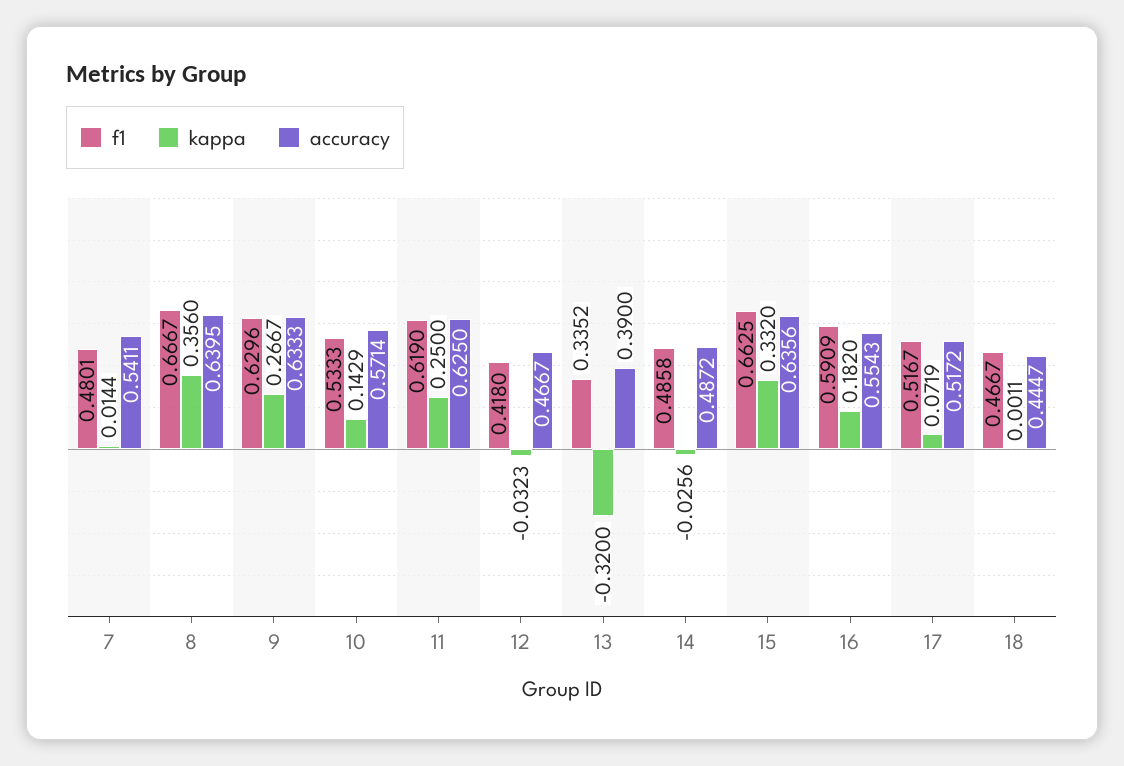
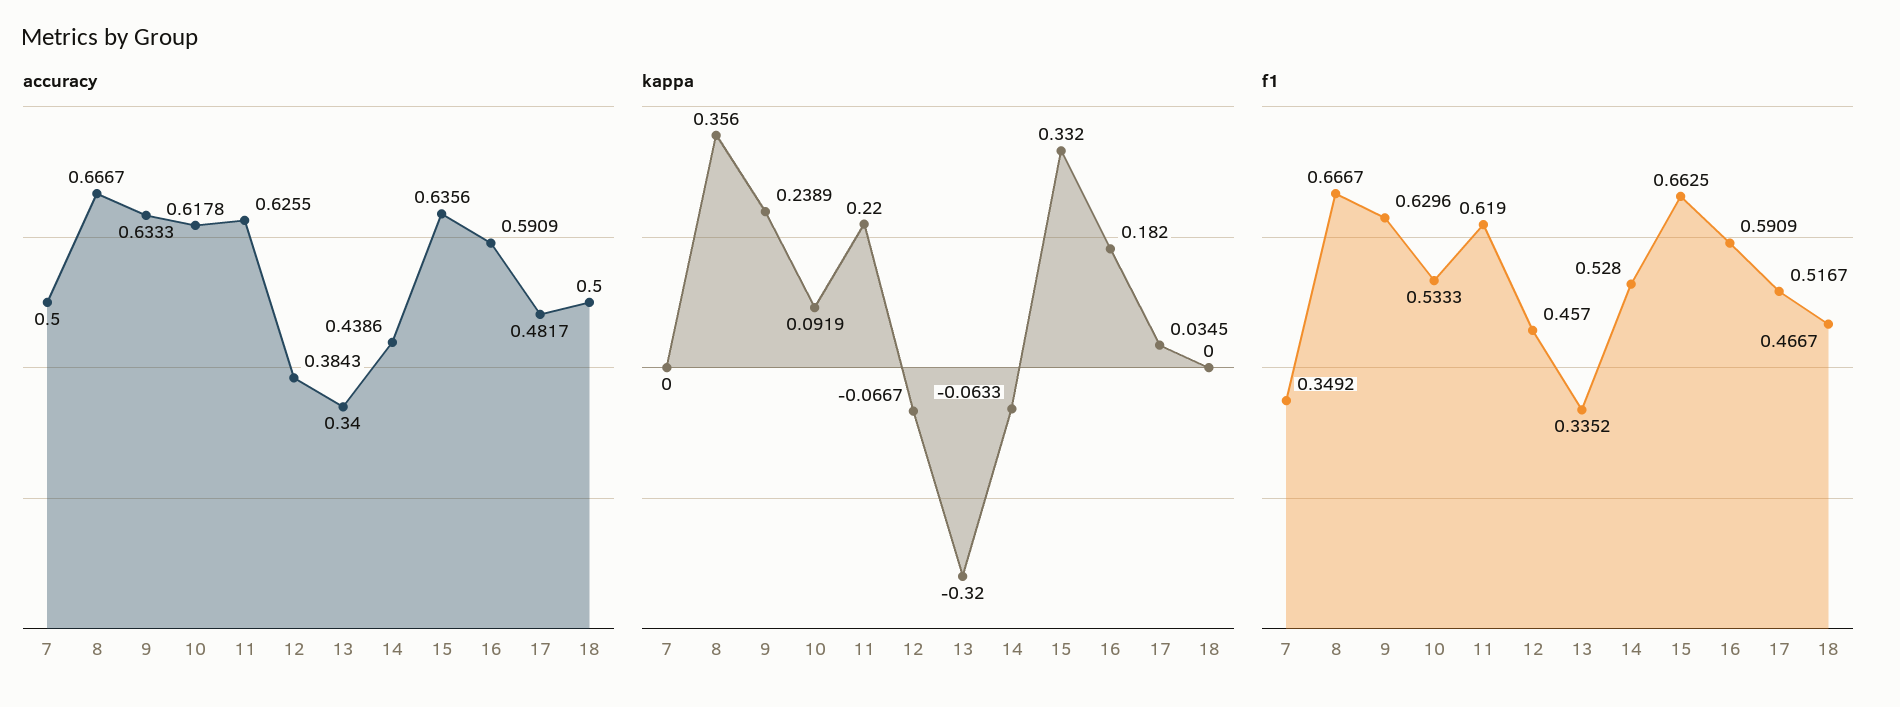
f1, 7: 0.4801 -> 0.3492
kappa, 7: 0.0144 -> 0
accuracy, 7: 0.5411 -> 0.5
accuracy, 8: 0.6395 -> 0.6667
kappa, 9: 0.2667 -> 0.2389
kappa, 10: 0.1429 -> 0.0919
accuracy, 10: 0.5714 -> 0.6178
kappa, 11: 0.25 -> 0.22
accuracy, 11: 0.625 -> 0.6255
f1, 12: 0.418 -> 0.457
kappa, 12: -0.0323 -> -0.0667
accuracy, 12: 0.4667 -> 0.3843
accuracy, 13: 0.39 -> 0.34
f1, 14: 0.4858 -> 0.528
kappa, 14: -0.0256 -> -0.0633
accuracy, 14: 0.4872 -> 0.4386
accuracy, 16: 0.5543 -> 0.5909
kappa, 17: 0.0719 -> 0.0345
accuracy, 17: 0.5172 -> 0.4817
kappa, 18: 0.0011 -> 0
accuracy, 18: 0.4447 -> 0.5

